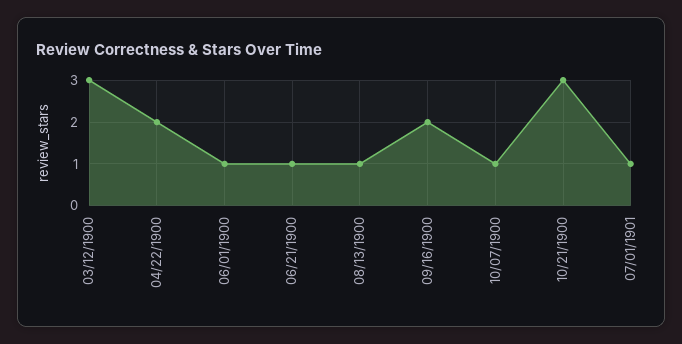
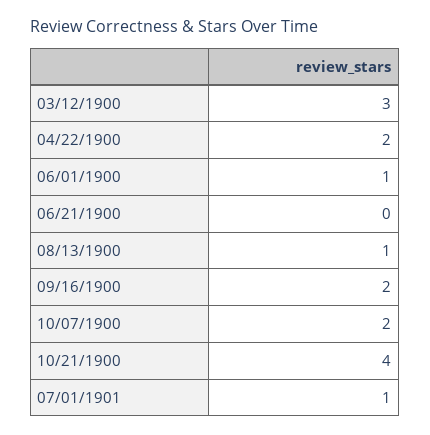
06/21/1900: 1 -> 0
10/07/1900: 1 -> 2
10/21/1900: 3 -> 4

